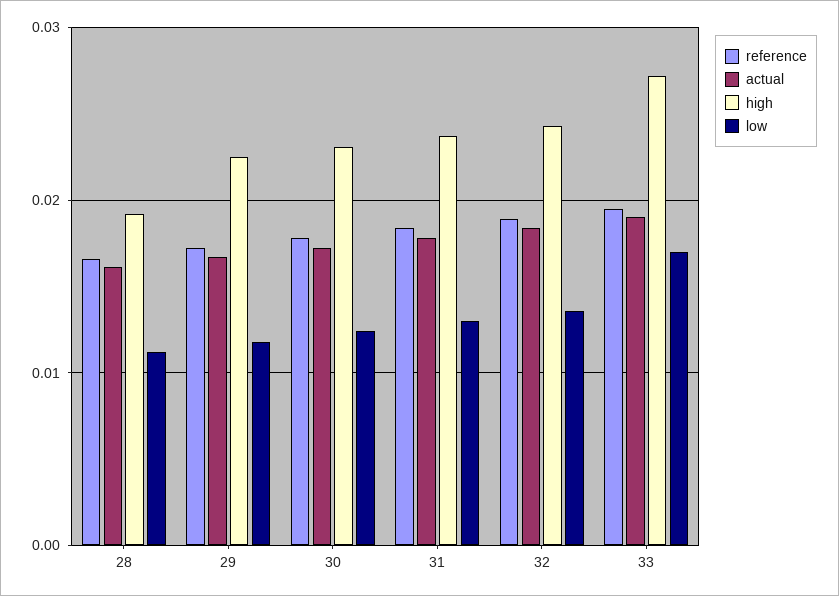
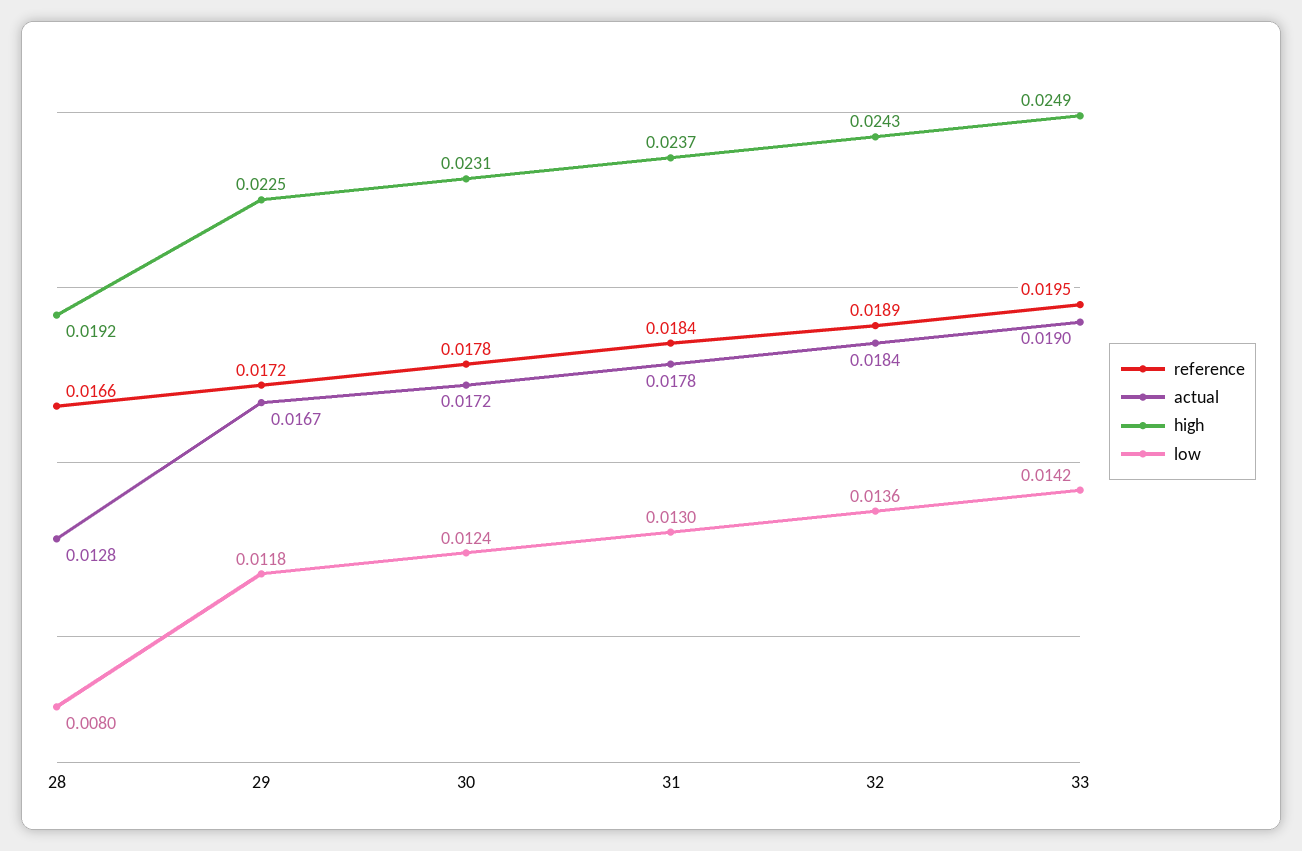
actual, 28: 0.016 -> 0.0128
low, 28: 0.011 -> 0.008
high, 33: 0.027 -> 0.0249
low, 33: 0.017 -> 0.0142

